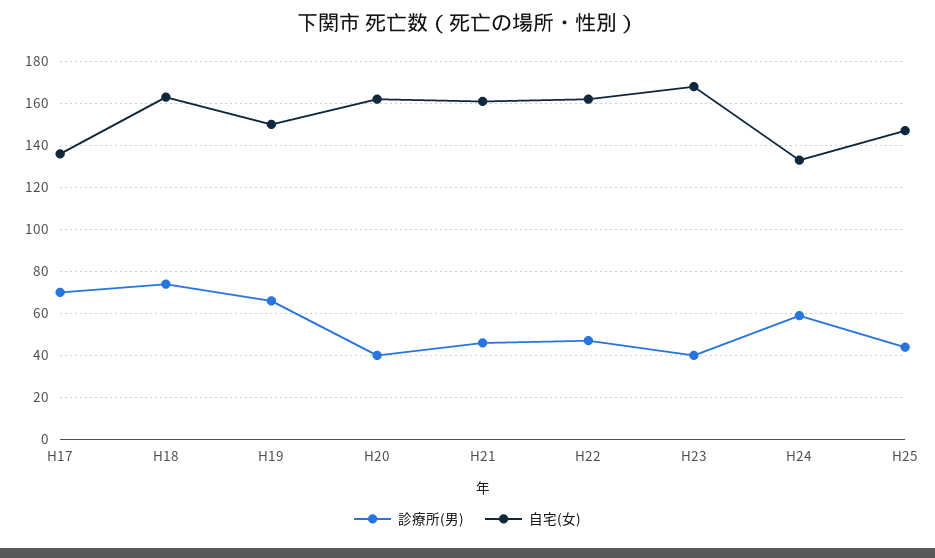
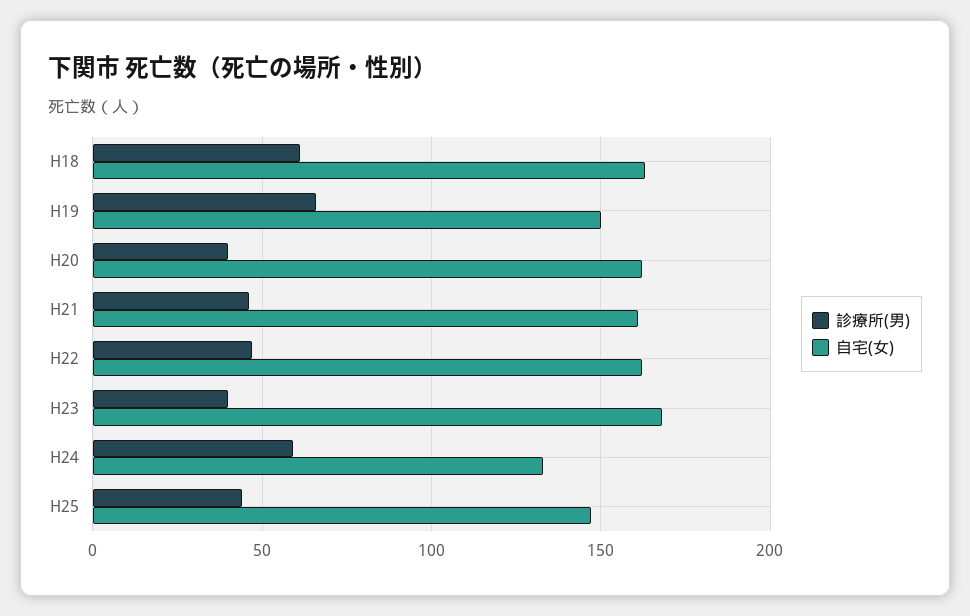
診療所(男), H17: 70 -> none
自宅(女), H17: 135 -> none
診療所(男), H18: 75 -> 60

